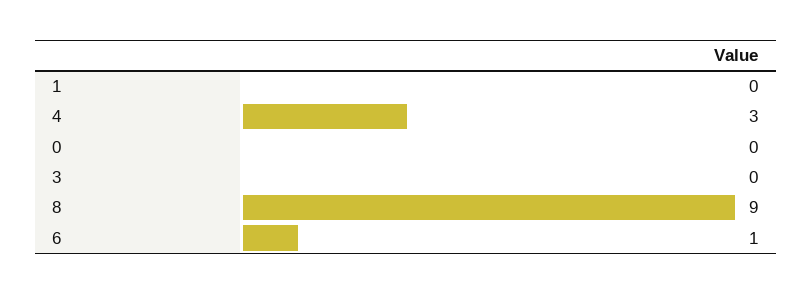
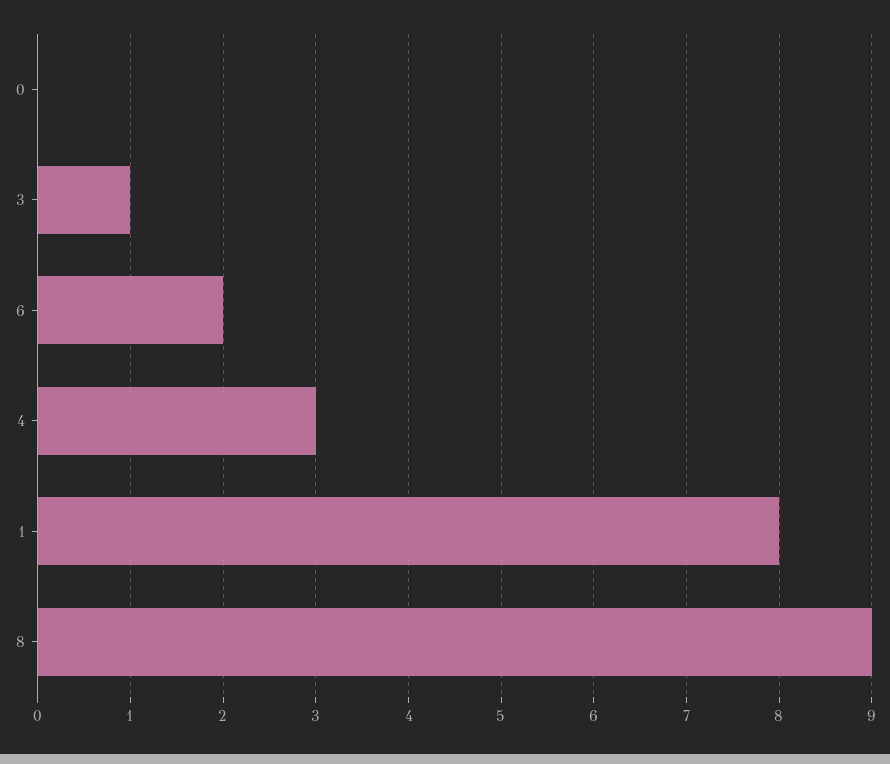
1: 0 -> 8
3: 0 -> 1
6: 1 -> 2

